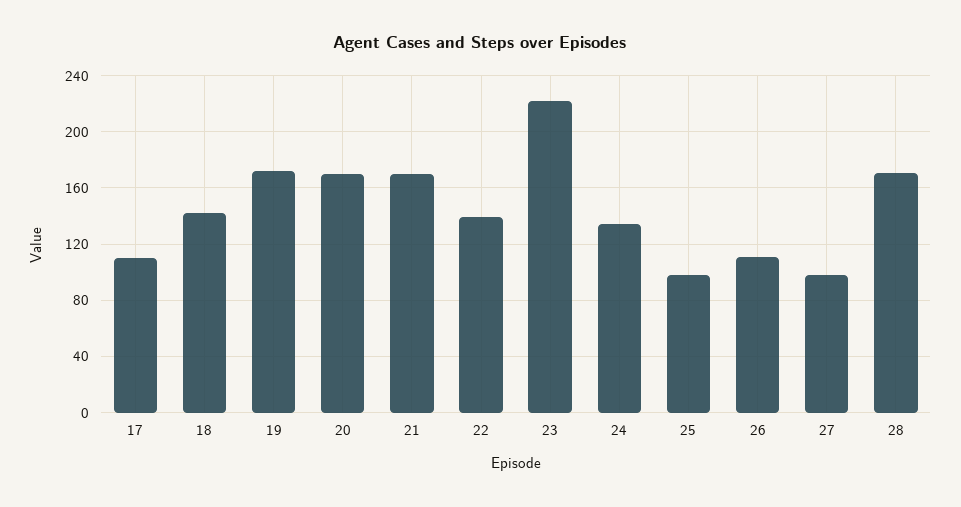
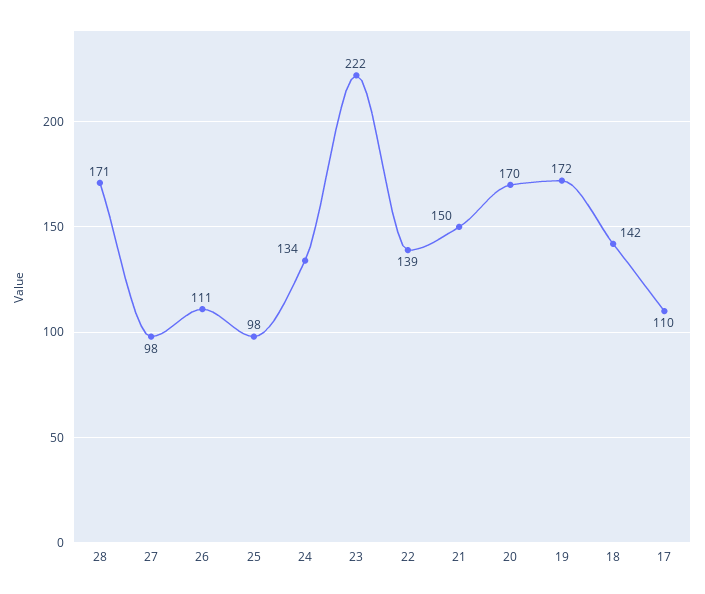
21: 170 -> 150

